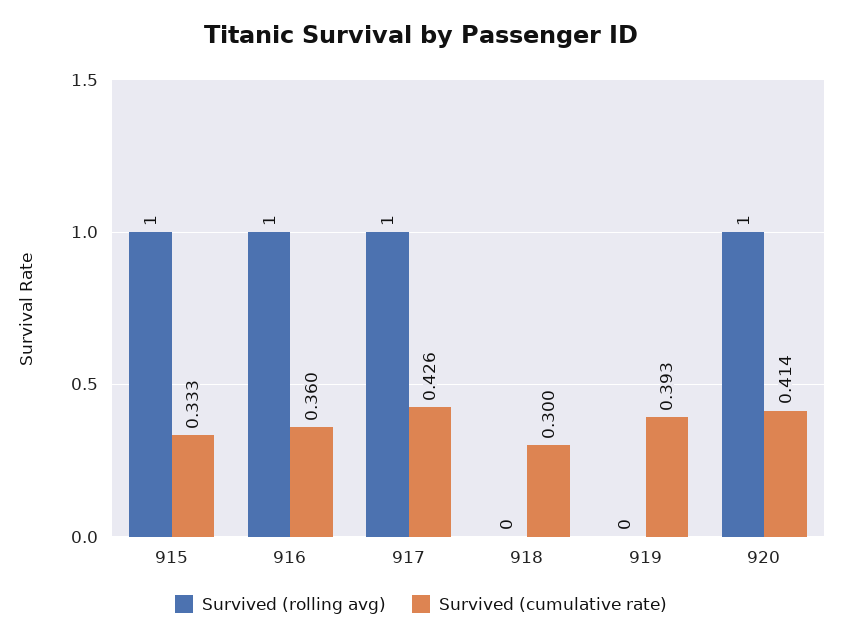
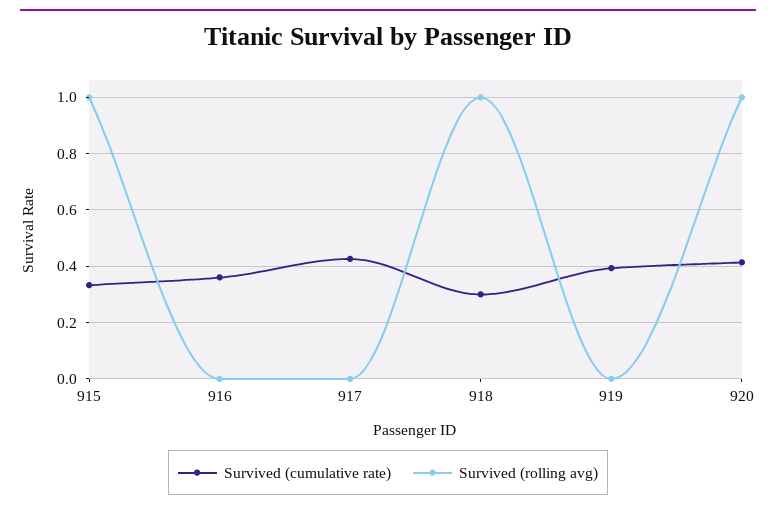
Survived (rolling avg), 916: 1 -> 0
Survived (rolling avg), 917: 1 -> 0
Survived (rolling avg), 918: 0 -> 1

